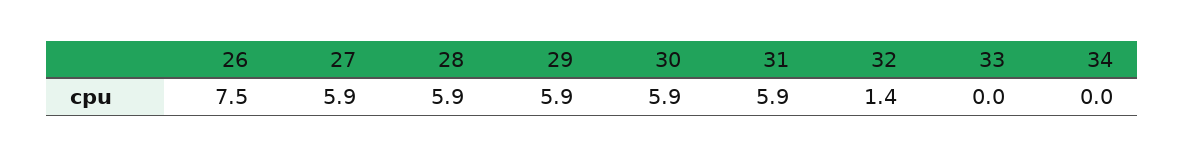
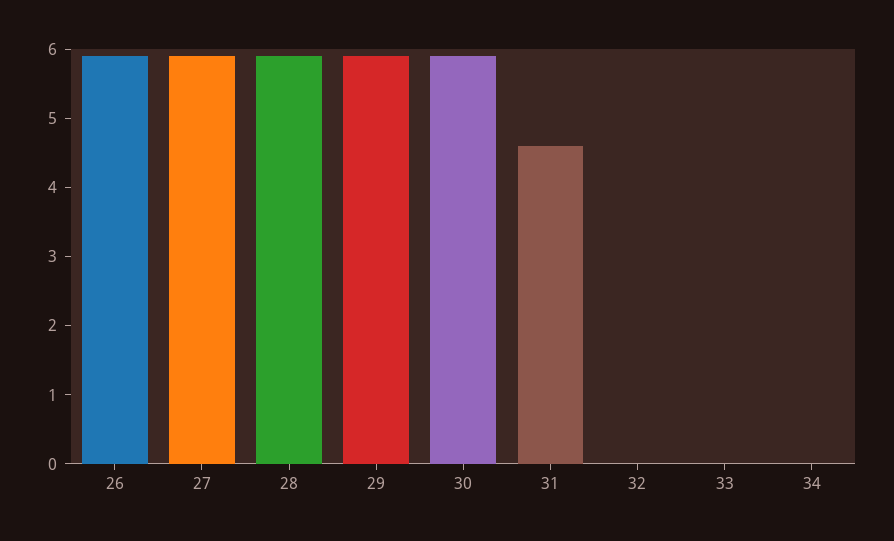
26: 7.5 -> 6
31: 5.9 -> 4.5
32: 1.4 -> 0

